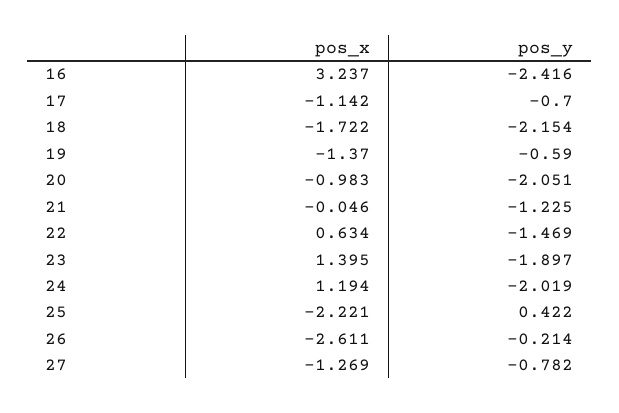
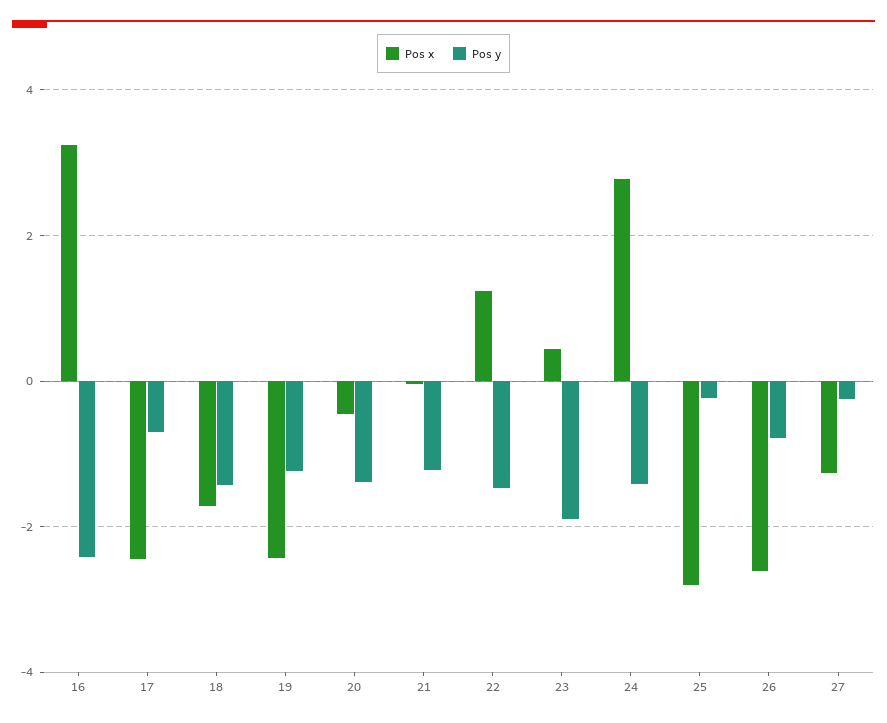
pos_x, 17: -1.142 -> -2.4
pos_y, 18: -2.154 -> -1.4
pos_x, 19: -1.37 -> -2.4
pos_y, 19: -0.59 -> -1.2
pos_x, 20: -0.983 -> -0.4
pos_y, 20: -2.051 -> -1.4
pos_x, 22: 0.634 -> 1.2
pos_x, 23: 1.395 -> 0.4
pos_x, 24: 1.194 -> 2.8
pos_y, 24: -2.019 -> -1.4
pos_x, 25: -2.221 -> -2.8
pos_y, 25: 0.422 -> -0.2
pos_y, 26: -0.214 -> -0.8
pos_y, 27: -0.782 -> -0.2

